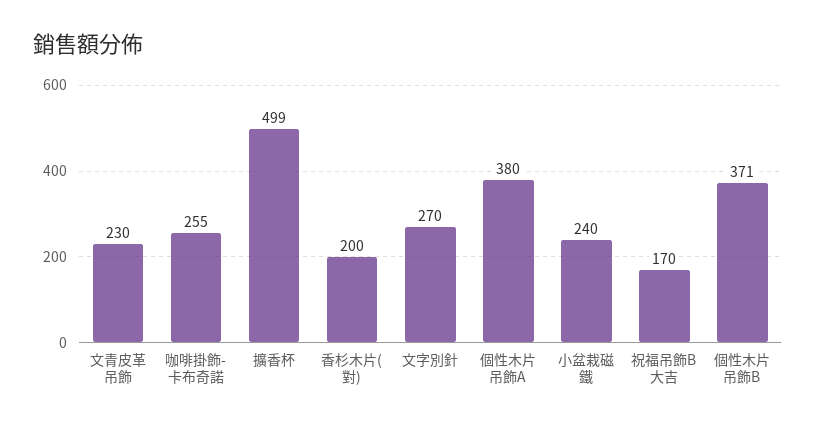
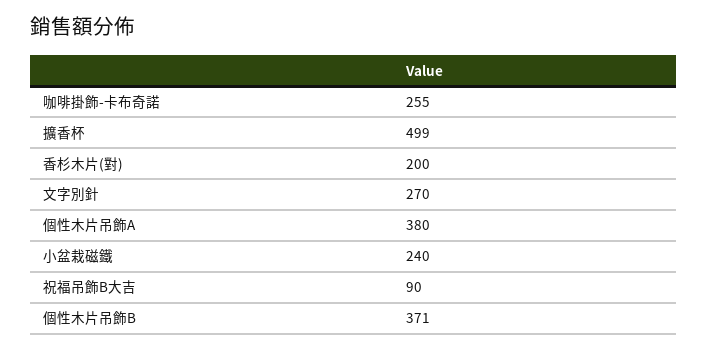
文青皮革吊飾: 230 -> none
祝福吊飾B大吉: 170 -> 90

